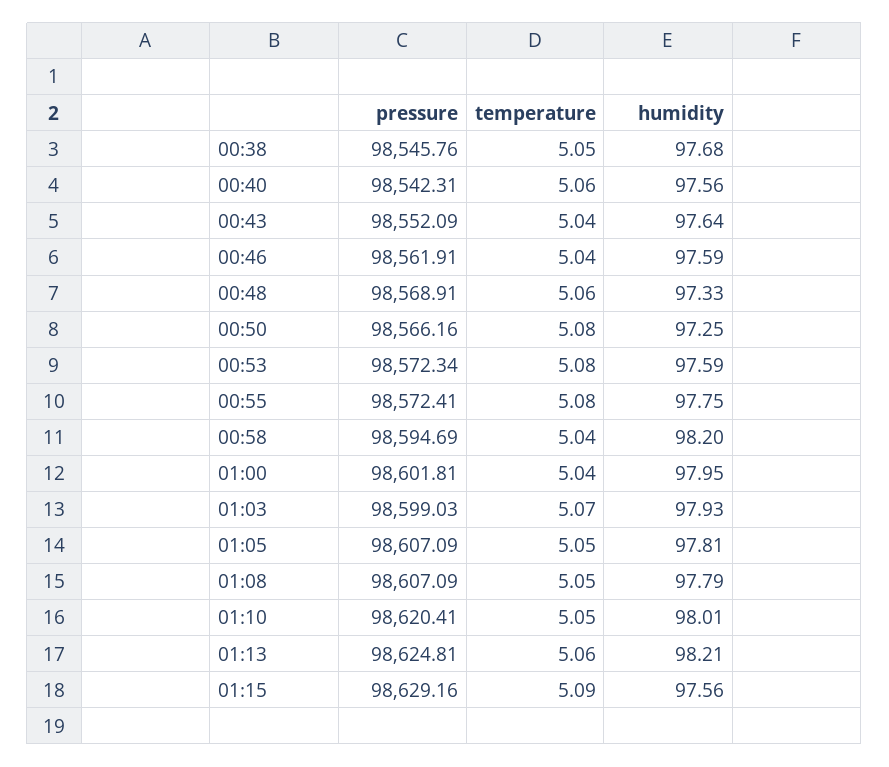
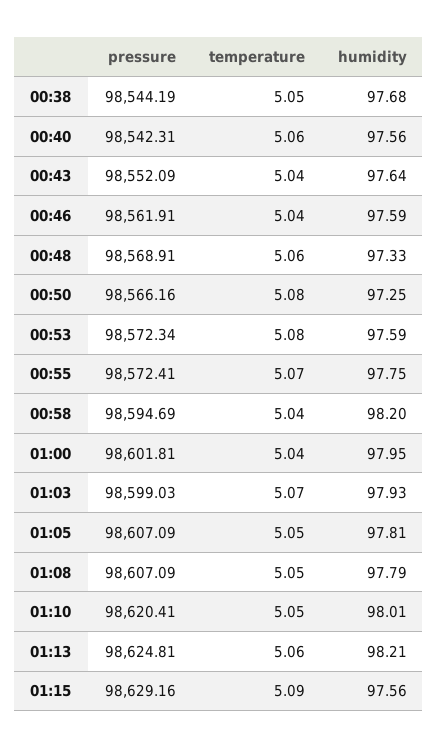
pressure, 00:38: 98545.76 -> 98544.19
temperature, 00:55: 5.08 -> 5.07

